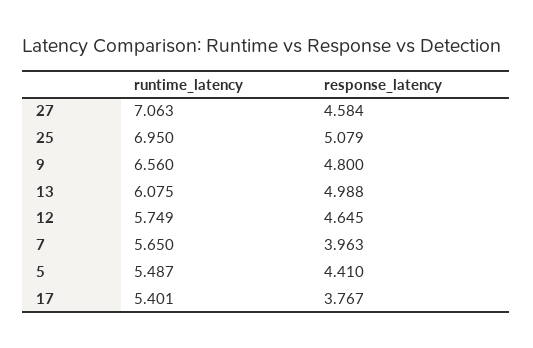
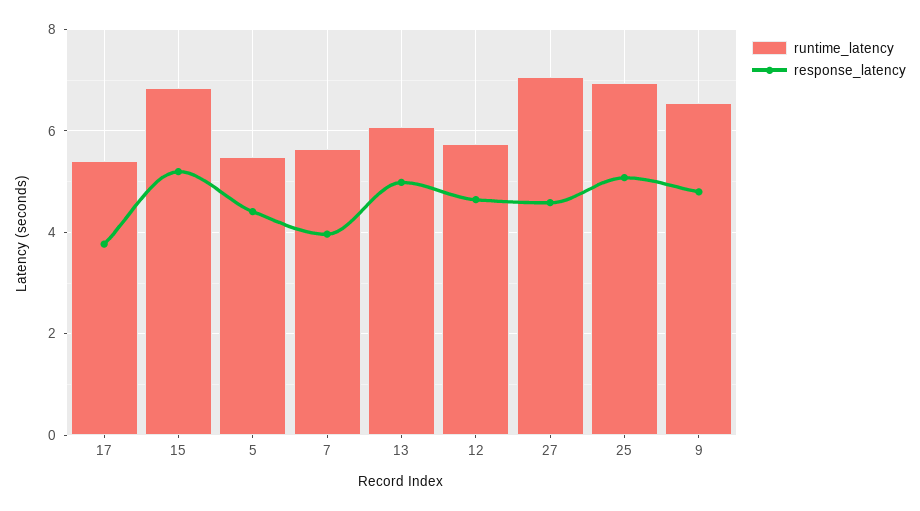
runtime_latency, 15: none -> 6.8
response_latency, 15: none -> 5.2

